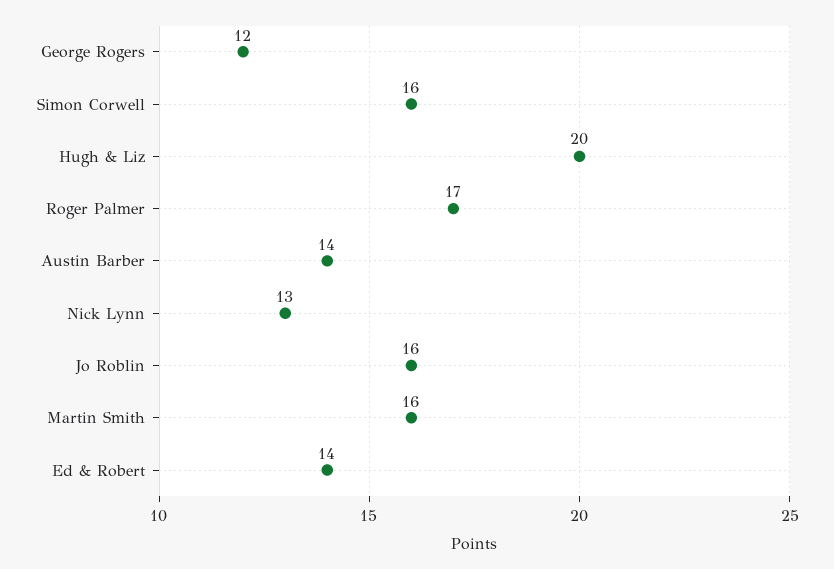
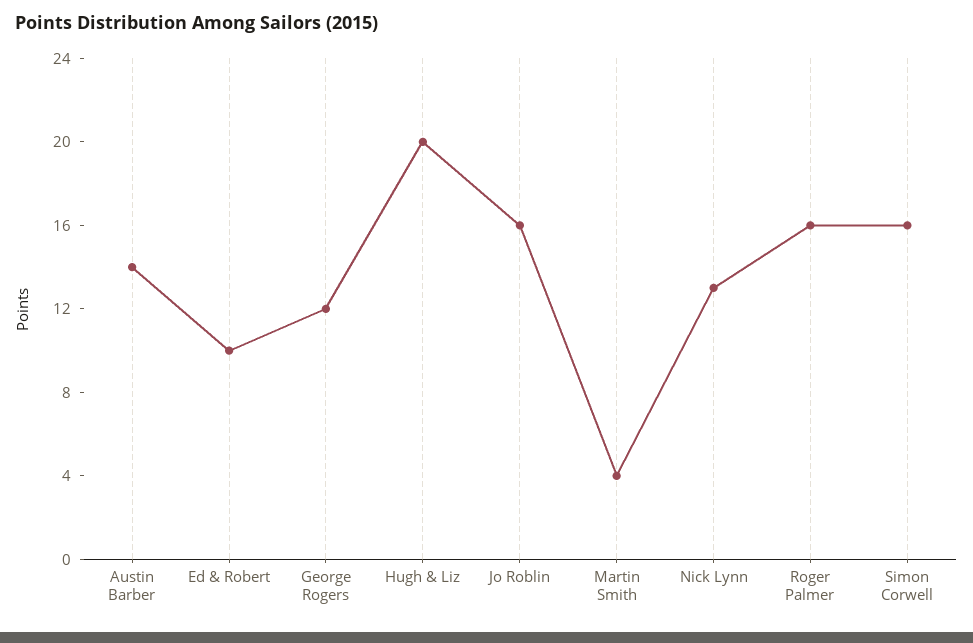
Roger Palmer: 17 -> 16
Martin Smith: 16 -> 4
Ed & Robert: 14 -> 10

